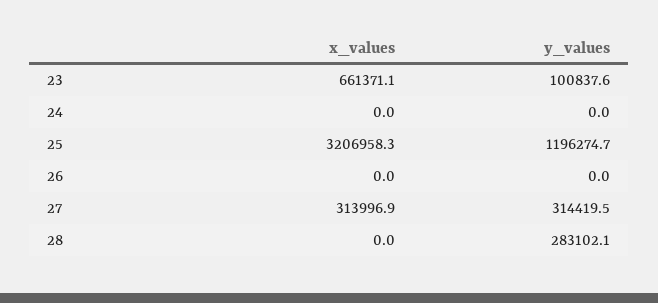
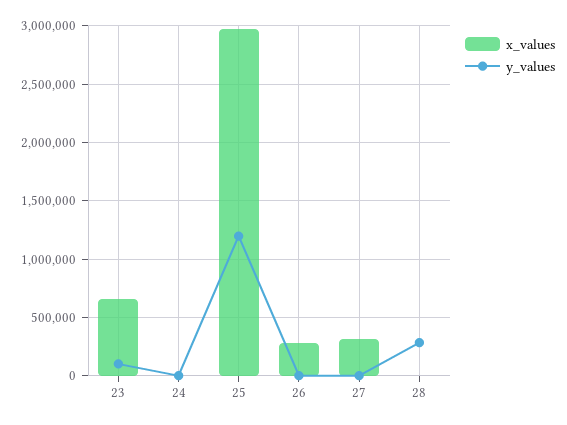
x_values, 25: 3206958.3 -> 3000000
x_values, 26: 0 -> 300000
y_values, 27: 314419.5 -> 0

